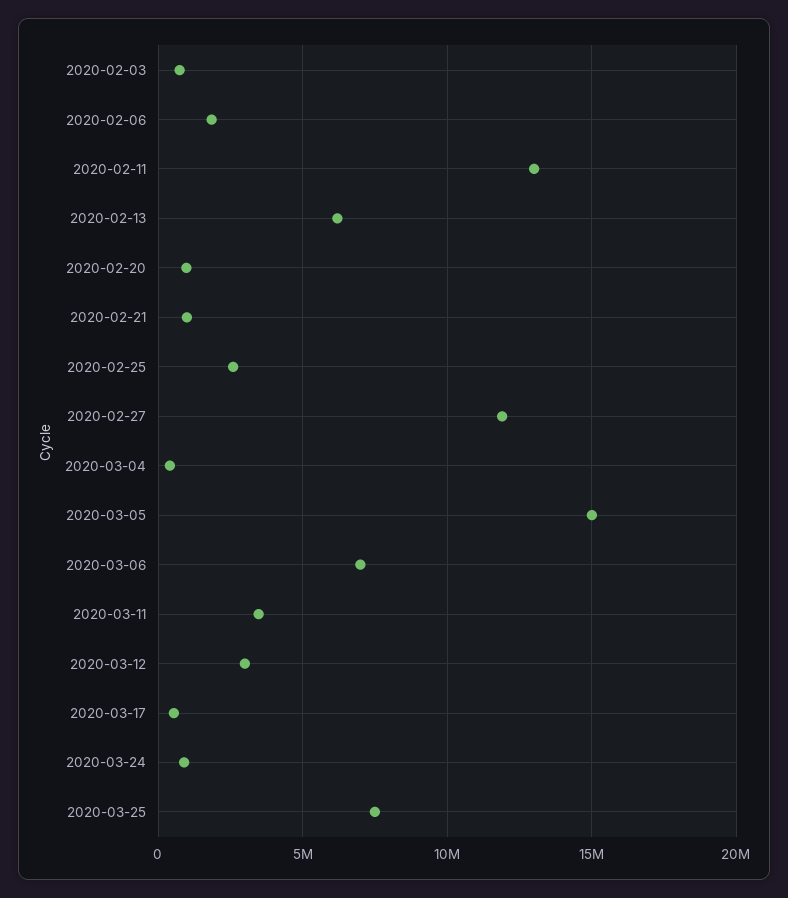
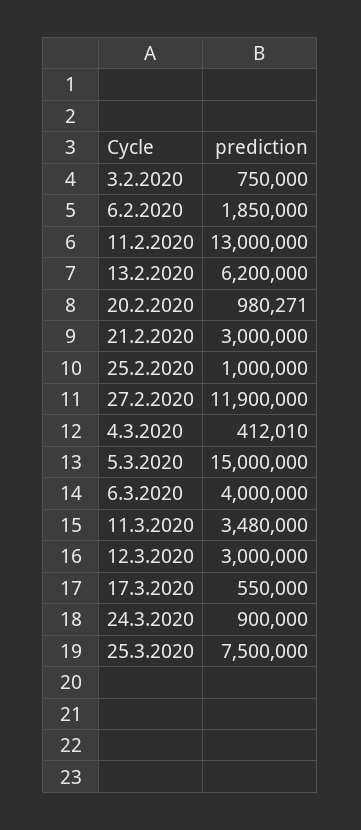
2020-02-21: 1000000 -> 3000000
2020-02-25: 2500000 -> 1000000
2020-03-06: 7000000 -> 4000000

